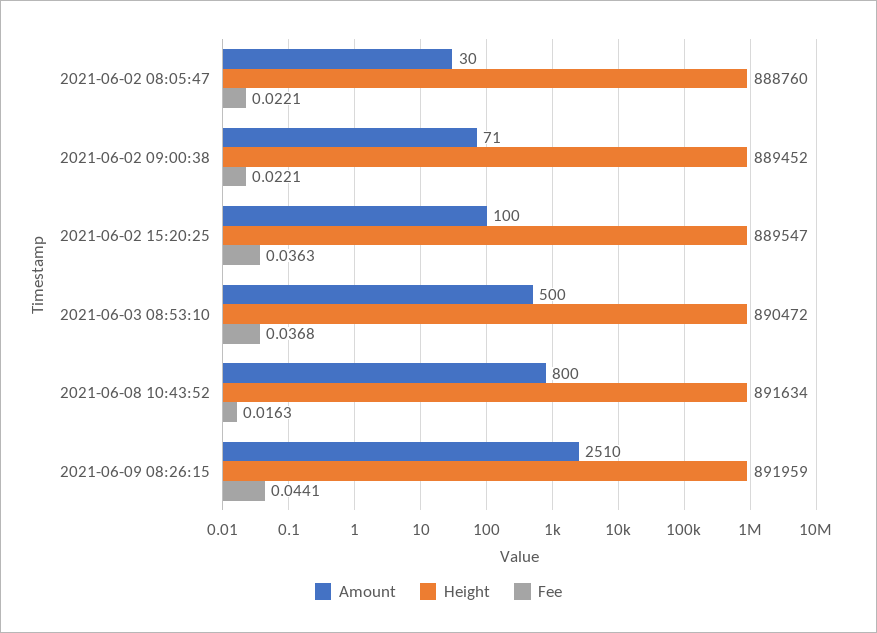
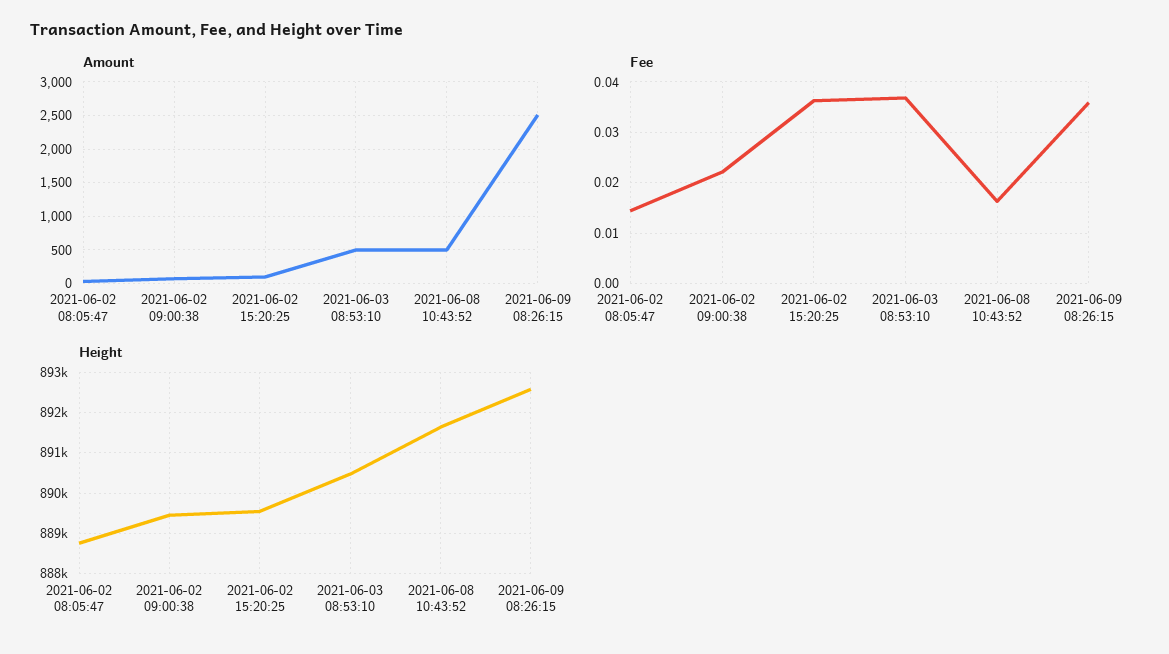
Fee, 2021-06-02 08:05:47: 0.0221 -> 0.014
Amount, 2021-06-08 10:43:52: 800 -> 500
Height, 2021-06-09 08:26:15: 891959 -> 892600
Fee, 2021-06-09 08:26:15: 0.0441 -> 0.036

